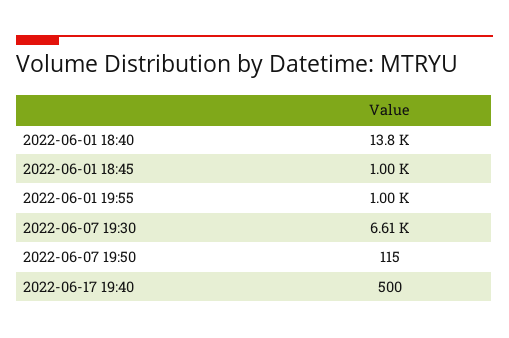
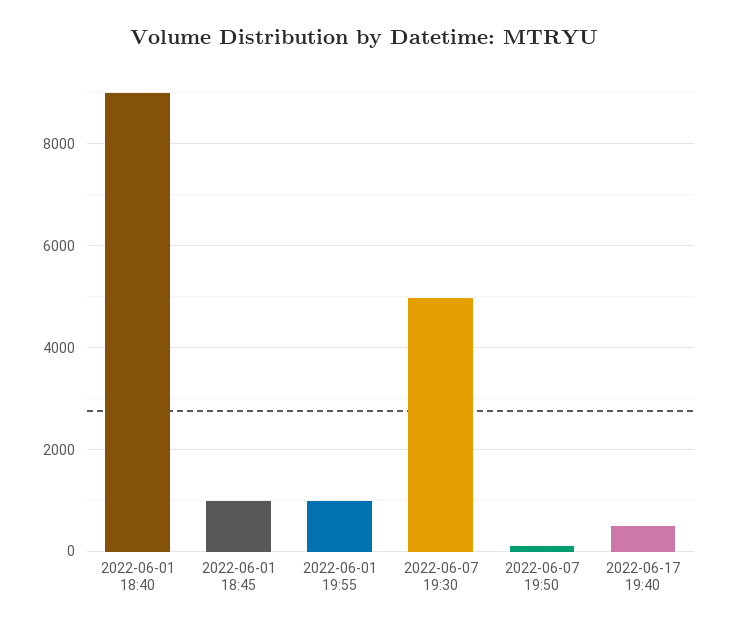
2022-06-01 18:40: 13800 -> 9000
2022-06-07 19:30: 6610 -> 5000

